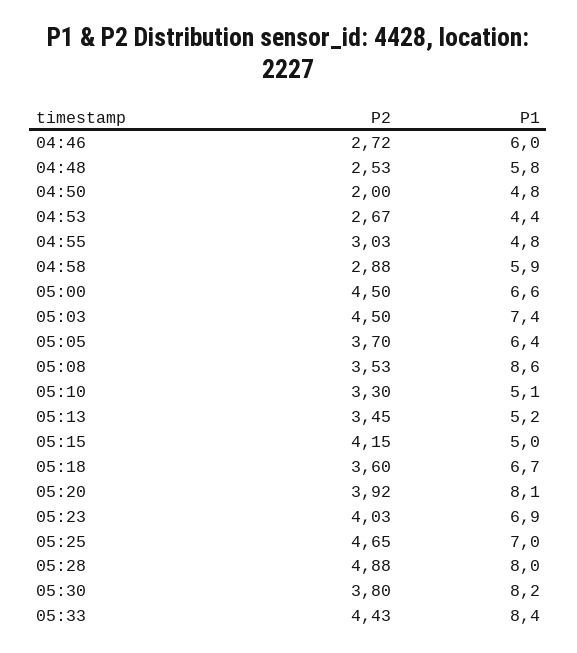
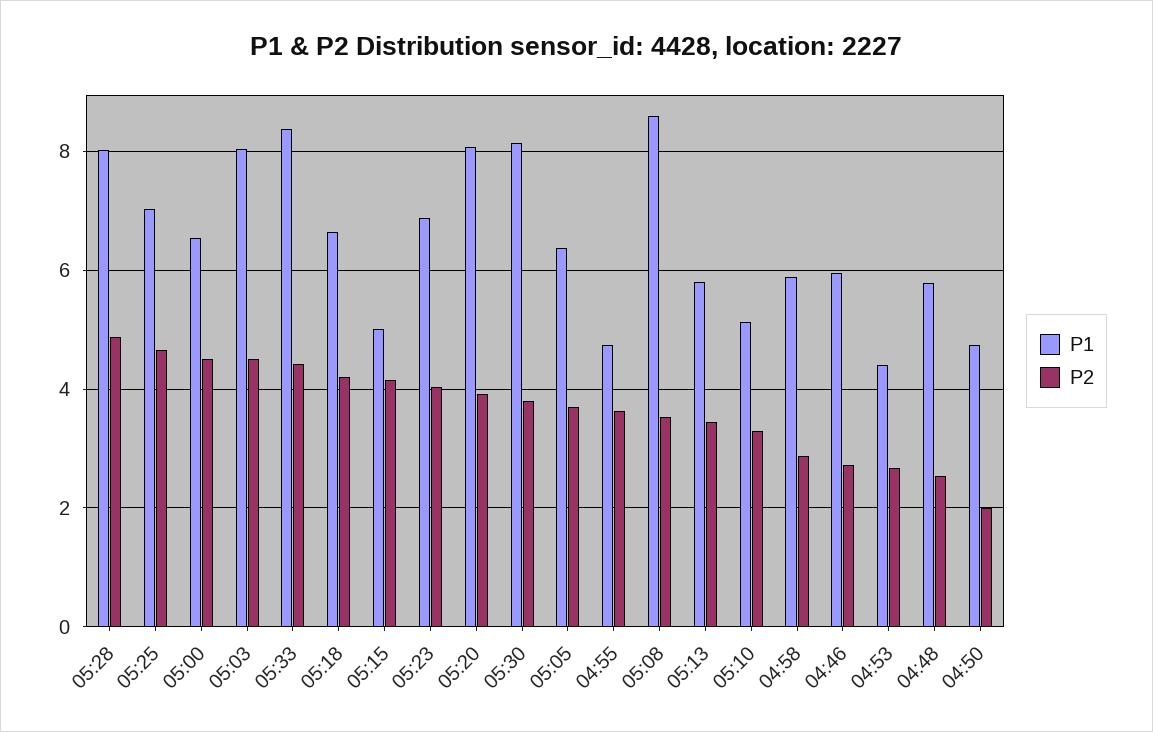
P2, 04:55: 3.03 -> 3.6
P1, 05:03: 7.4 -> 8
P1, 05:13: 5.2 -> 5.8
P2, 05:18: 3.6 -> 4.2

